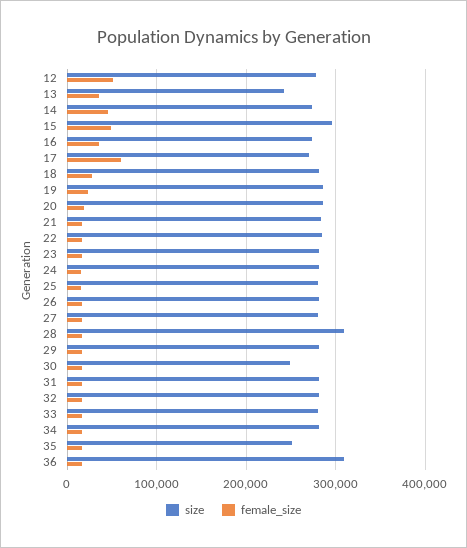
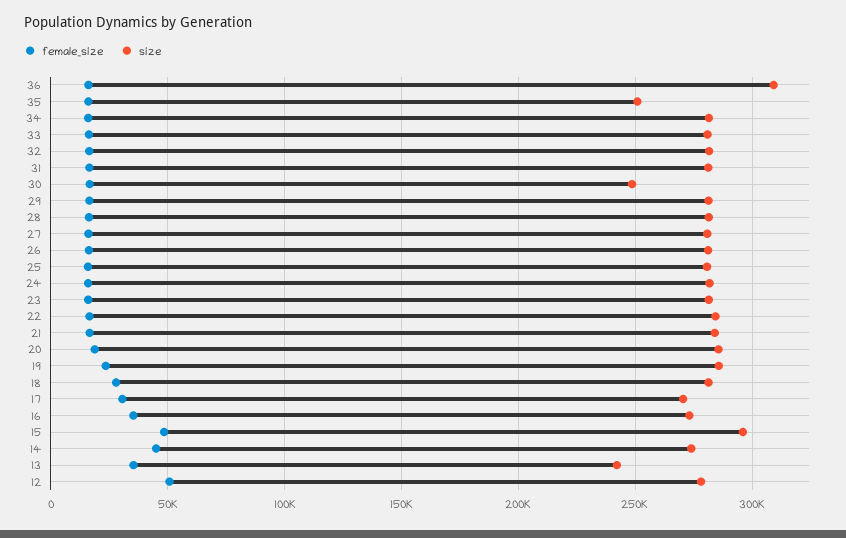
female_size, 17: 60000 -> 30000
size, 28: 310000 -> 280000

